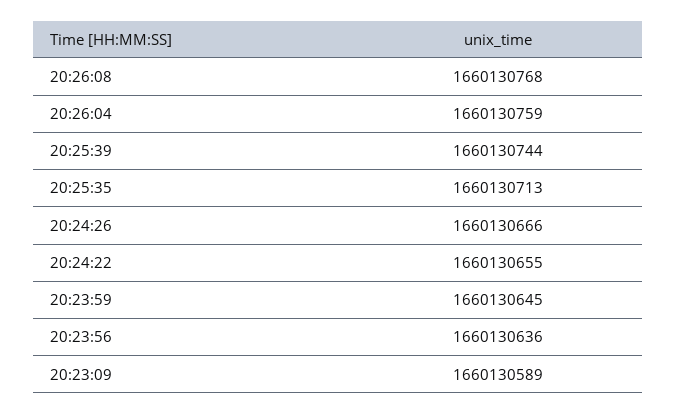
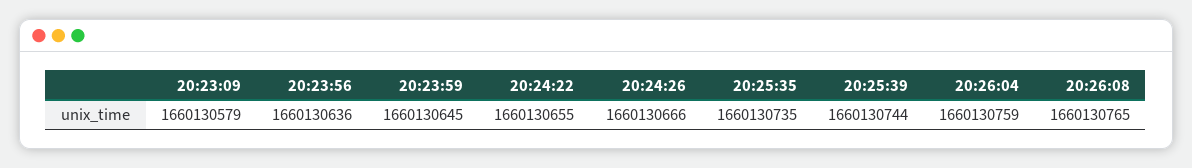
20:26:08: 1660130768 -> 1660130765
20:25:35: 1660130713 -> 1660130735
20:23:09: 1660130589 -> 1660130579

